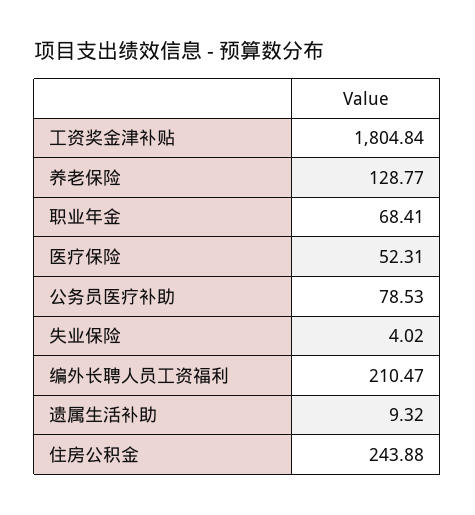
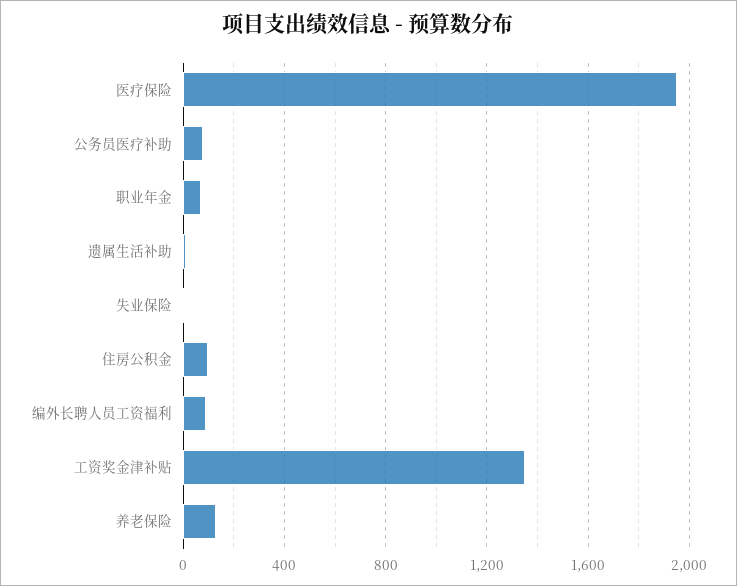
工资奖金津补贴: 1804.84 -> 1350
医疗保险: 52.31 -> 1950
编外长聘人员工资福利: 210.47 -> 100
住房公积金: 243.88 -> 100

